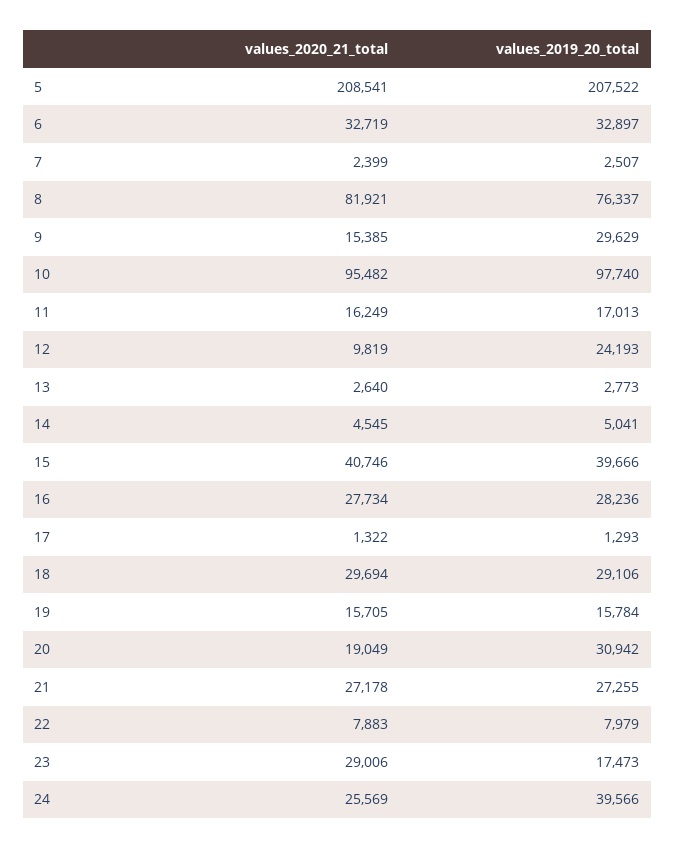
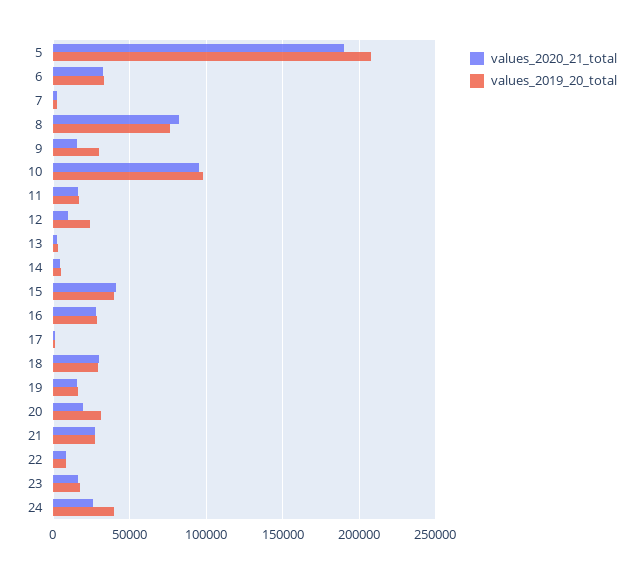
values_2020_21_total, 5: 208541 -> 190000
values_2020_21_total, 23: 29006 -> 15000

